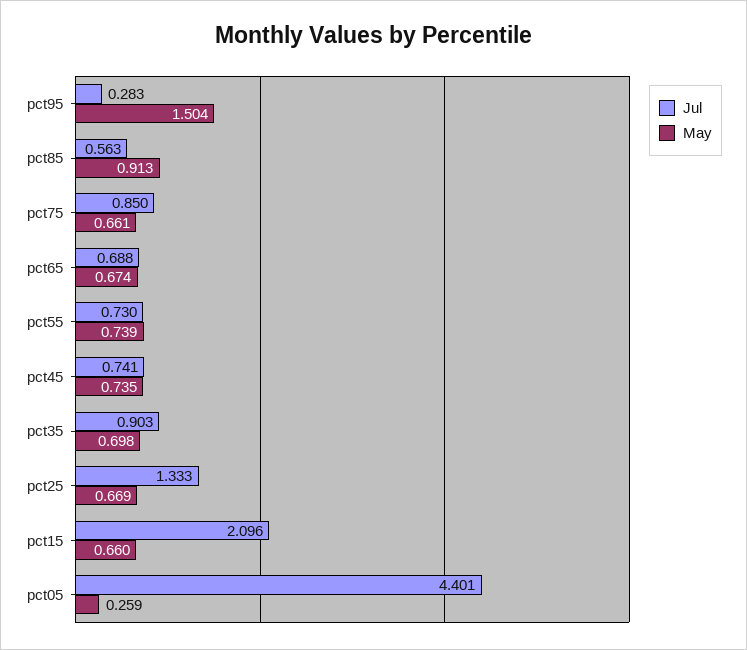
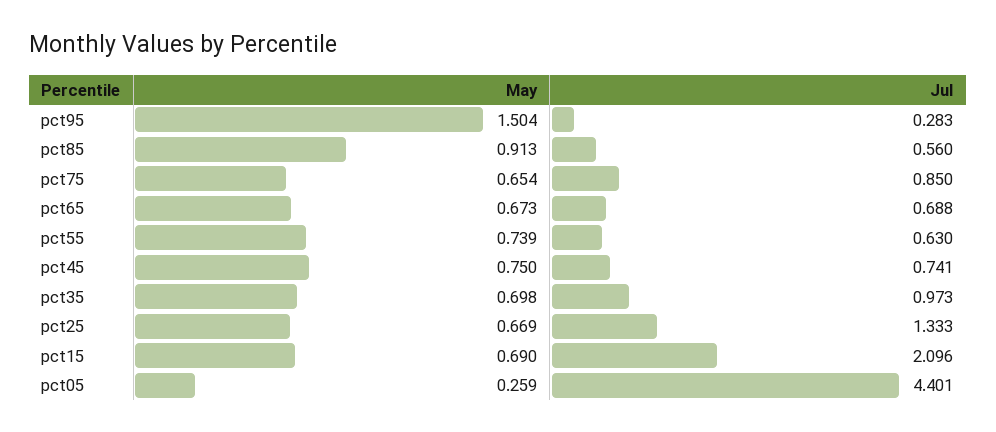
Jul, pct85: 0.563 -> 0.56
May, pct75: 0.661 -> 0.654
May, pct65: 0.674 -> 0.673
Jul, pct55: 0.73 -> 0.63
May, pct45: 0.735 -> 0.75
Jul, pct35: 0.903 -> 0.973
May, pct15: 0.66 -> 0.69

